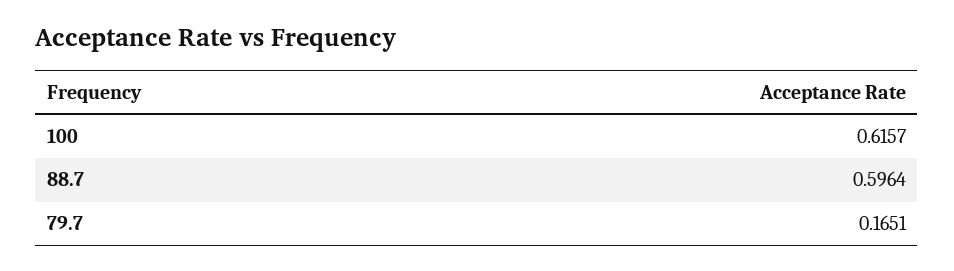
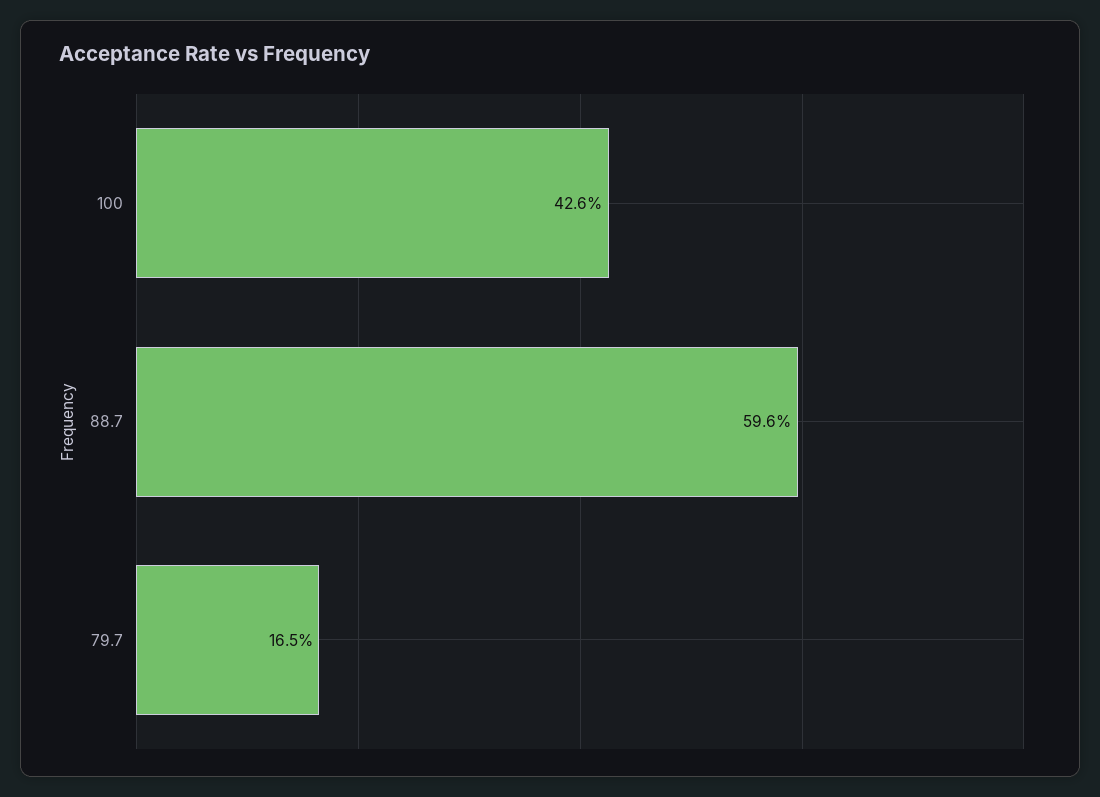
100: 0.6157 -> 0.426

